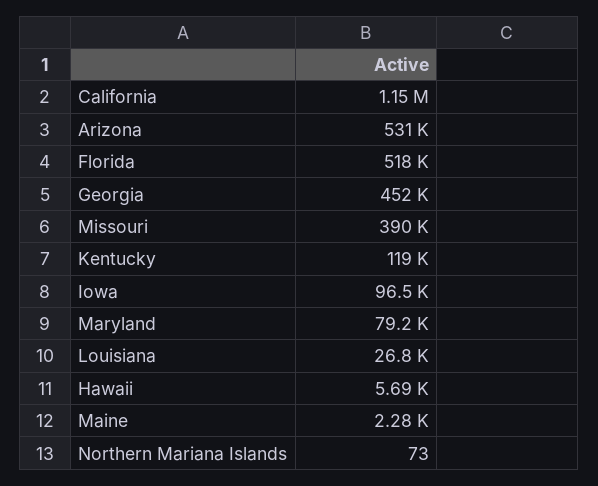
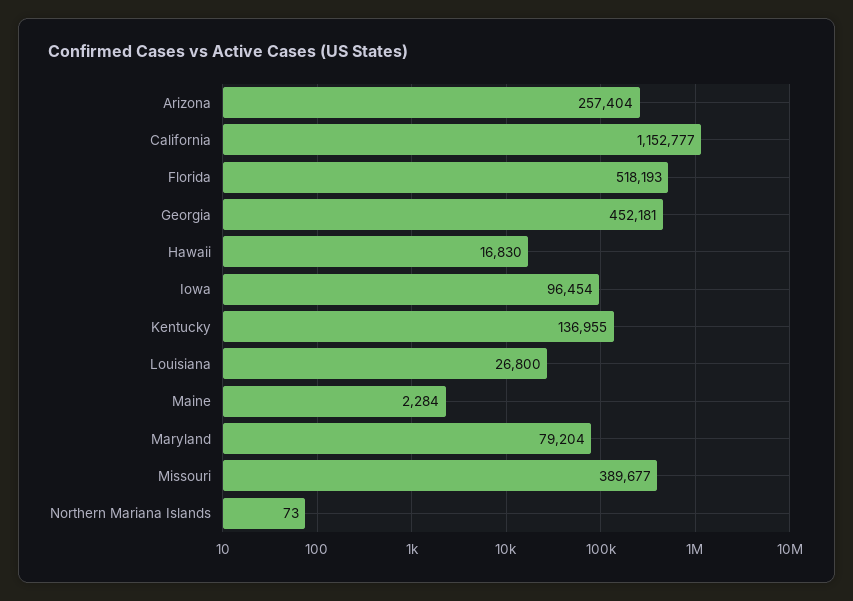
Arizona: 531000 -> 257404
Kentucky: 119000 -> 136955
Hawaii: 5690 -> 16830

